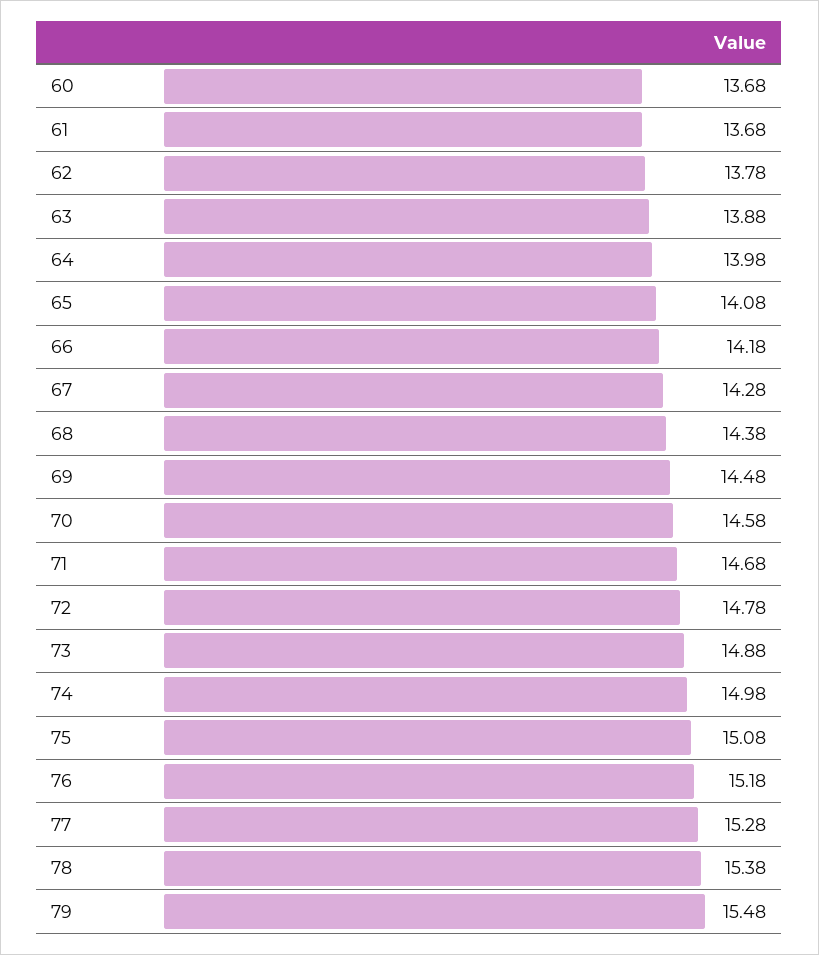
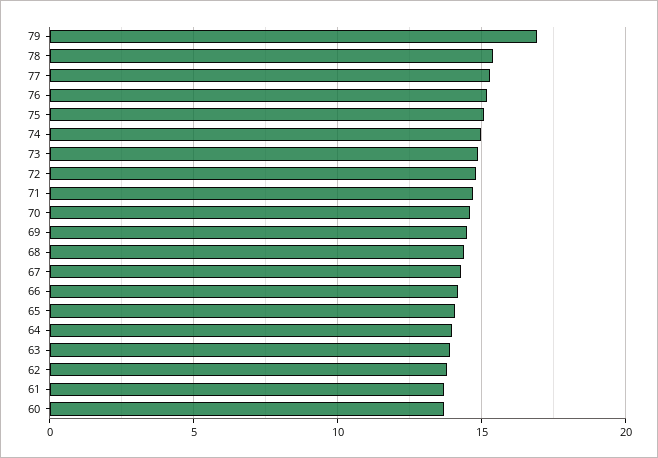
79: 15.48 -> 17

